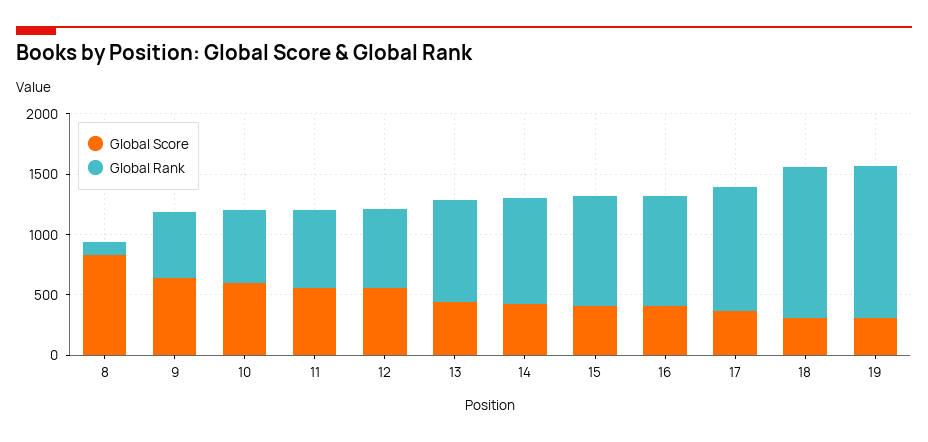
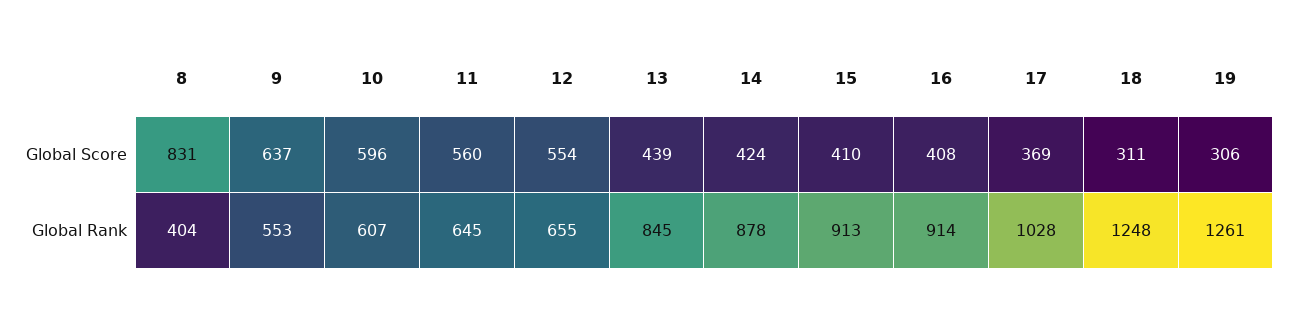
Global Rank, 8: 100 -> 404

